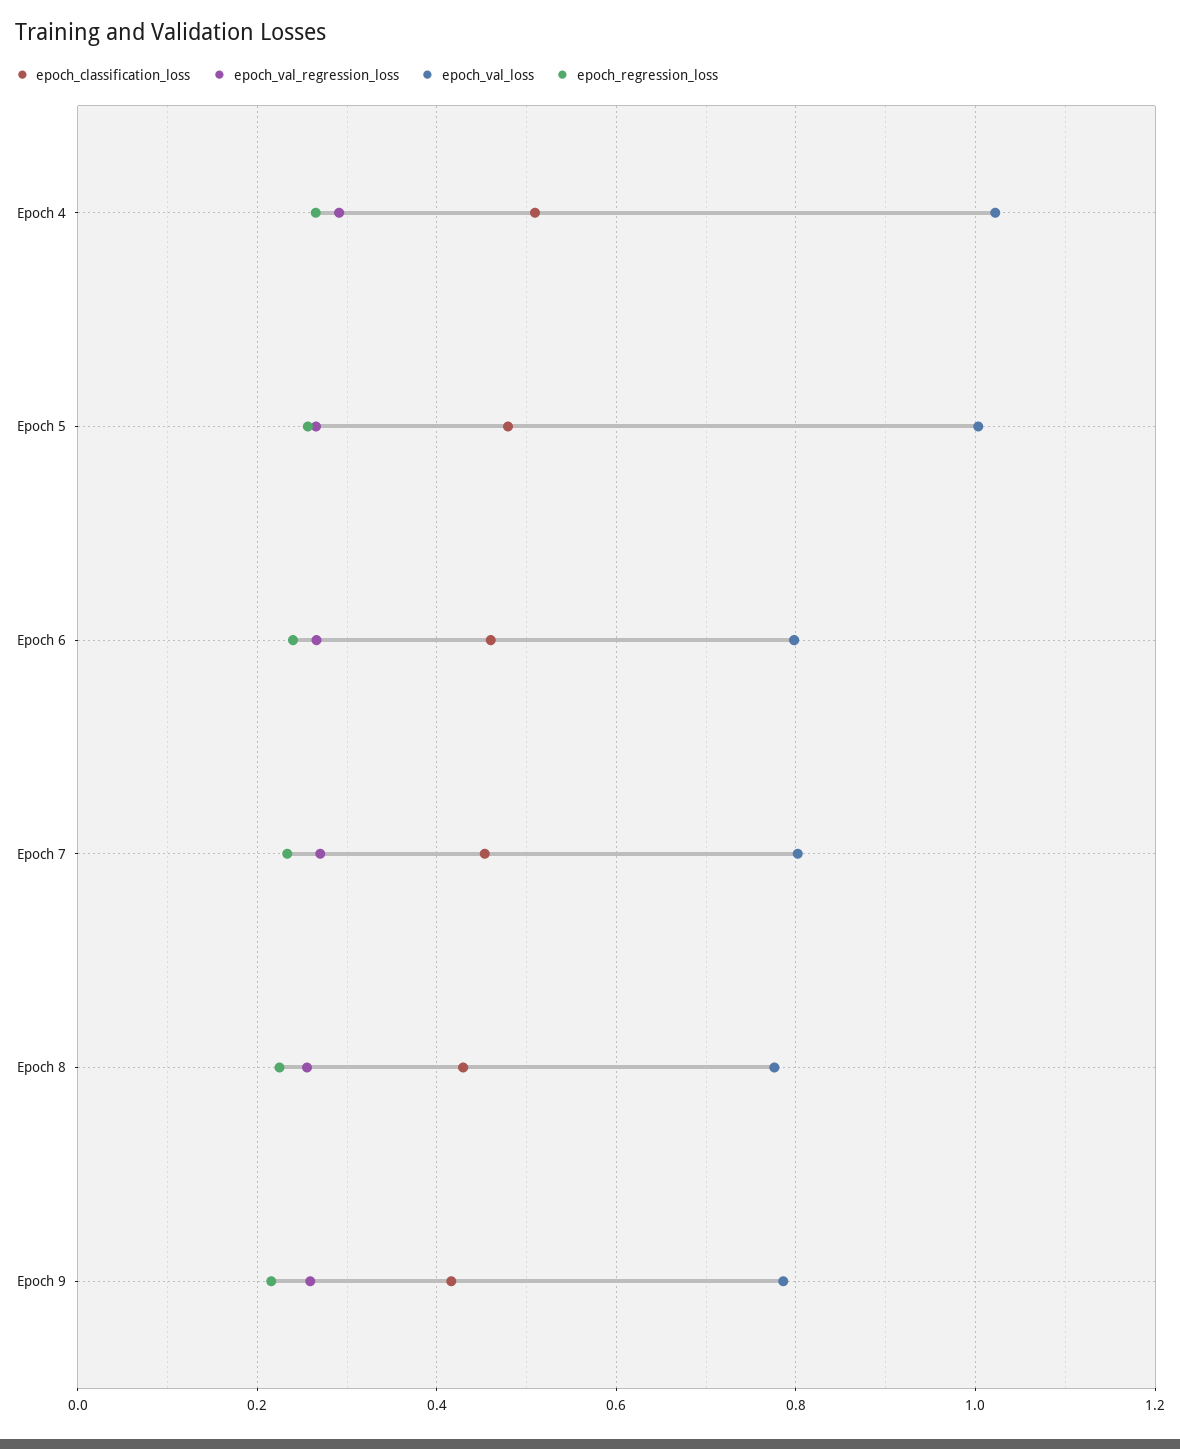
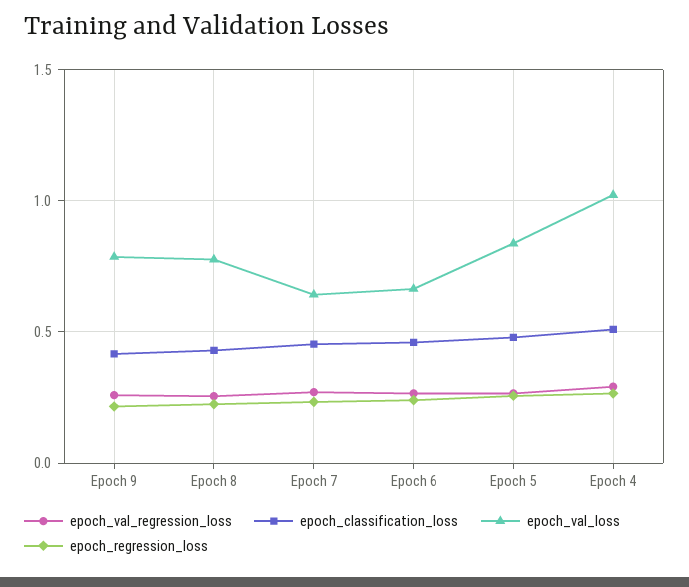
epoch_val_loss, Epoch 5: 1 -> 0.85
epoch_val_loss, Epoch 6: 0.8 -> 0.65
epoch_val_loss, Epoch 7: 0.8 -> 0.65

